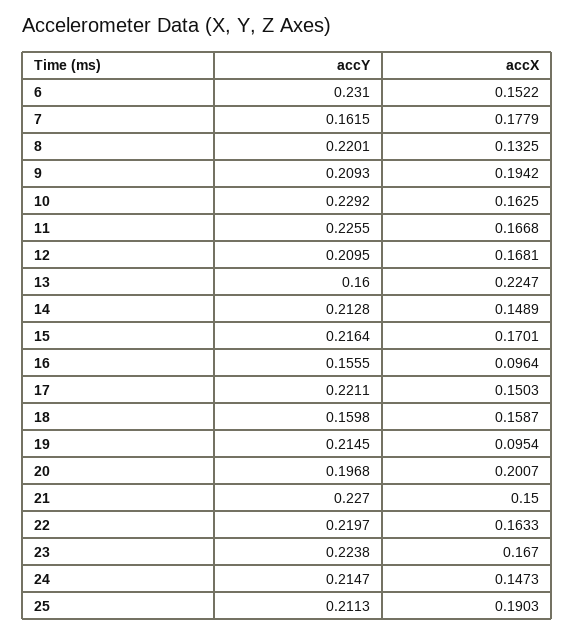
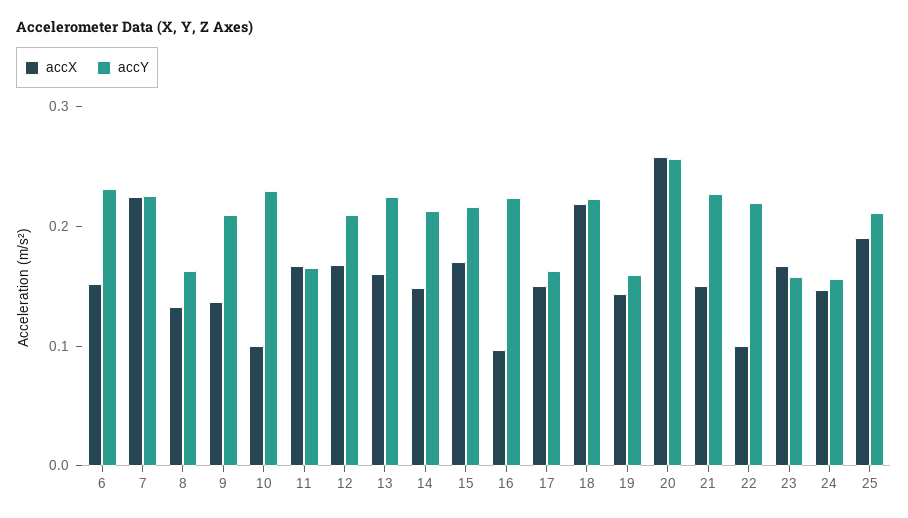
accY, 7: 0.1615 -> 0.22
accX, 7: 0.1779 -> 0.22
accY, 8: 0.2201 -> 0.16
accX, 9: 0.1942 -> 0.14
accX, 10: 0.1625 -> 0.1
accY, 11: 0.2255 -> 0.16
accY, 13: 0.16 -> 0.22
accX, 13: 0.2247 -> 0.16
accY, 16: 0.1555 -> 0.22
accY, 17: 0.2211 -> 0.16
accY, 18: 0.1598 -> 0.22
accX, 18: 0.1587 -> 0.22
accY, 19: 0.2145 -> 0.16
accX, 19: 0.0954 -> 0.14
accY, 20: 0.1968 -> 0.26
accX, 20: 0.2007 -> 0.26
accX, 22: 0.1633 -> 0.1
accY, 23: 0.2238 -> 0.16
accY, 24: 0.2147 -> 0.16

